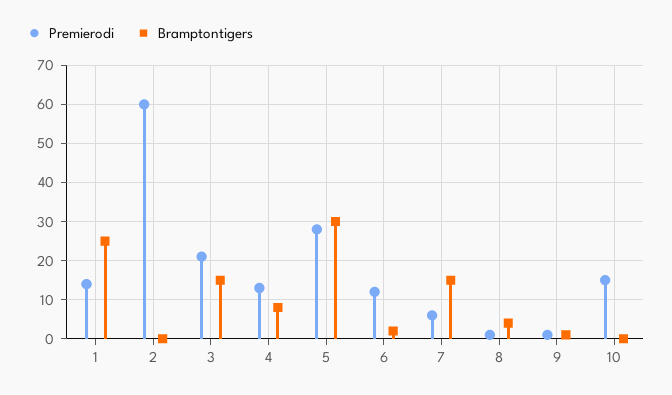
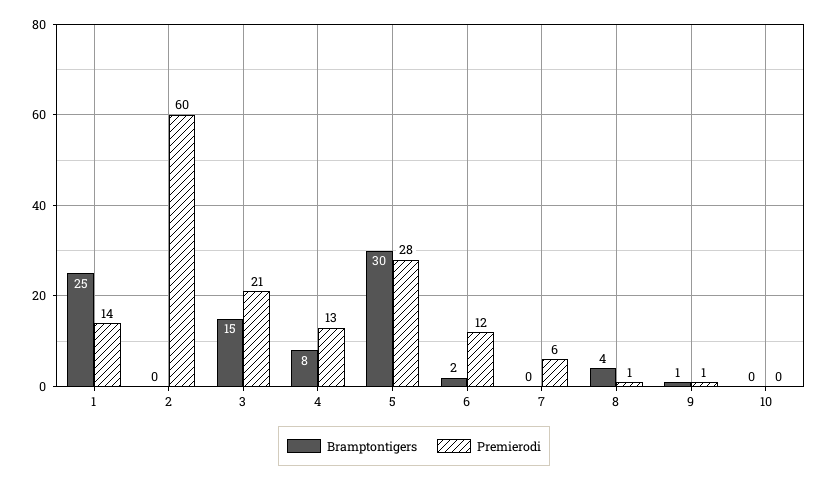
Bramptontigers, 7: 15 -> 0
Premierodi, 10: 15 -> 0

